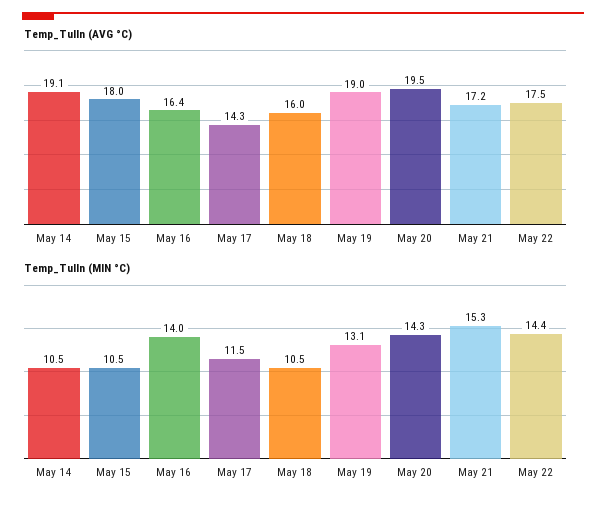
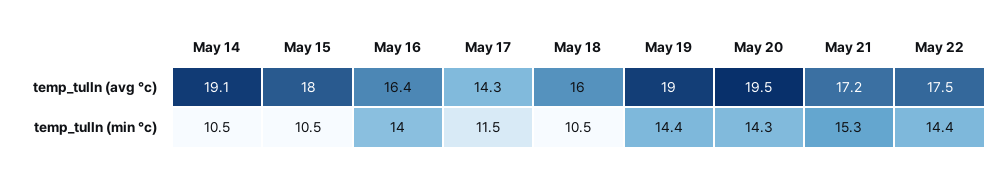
Temp_Tulln (MIN °C), May 19: 13.1 -> 14.4

